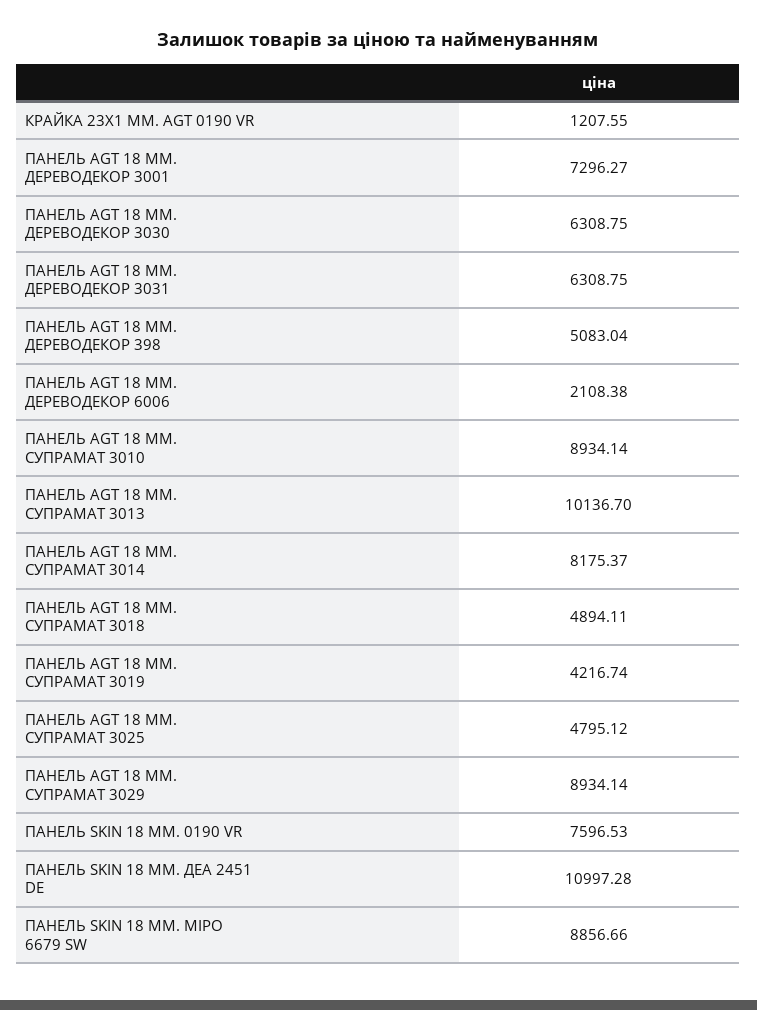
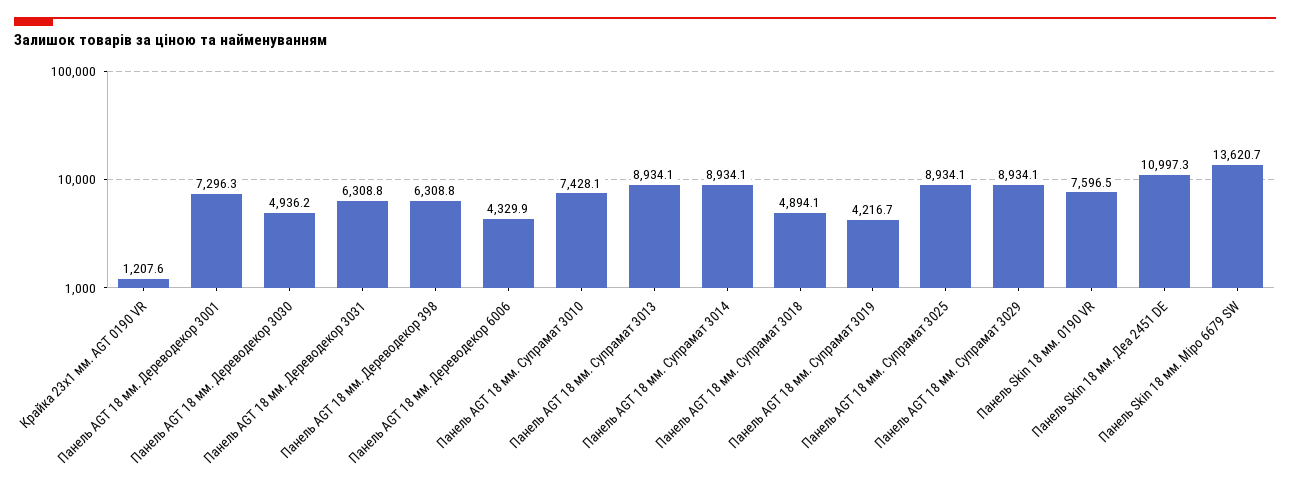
ПАНЕЛЬ AGT 18 ММ. ДЕРЕВОДЕКОР 3030: 6308.75 -> 4936.2
ПАНЕЛЬ AGT 18 ММ. ДЕРЕВОДЕКОР 398: 5083.04 -> 6308.8
ПАНЕЛЬ AGT 18 ММ. ДЕРЕВОДЕКОР 6006: 2108.38 -> 4329.9
ПАНЕЛЬ AGT 18 ММ. СУПРАМАТ 3010: 8934.14 -> 7428.1
ПАНЕЛЬ AGT 18 ММ. СУПРАМАТ 3013: 10136.7 -> 8934.1
ПАНЕЛЬ AGT 18 ММ. СУПРАМАТ 3014: 8175.37 -> 8934.1
ПАНЕЛЬ AGT 18 ММ. СУПРАМАТ 3025: 4795.12 -> 8934.1
ПАНЕЛЬ SKIN 18 ММ. МІРО 6679 SW: 8856.66 -> 13620.7

